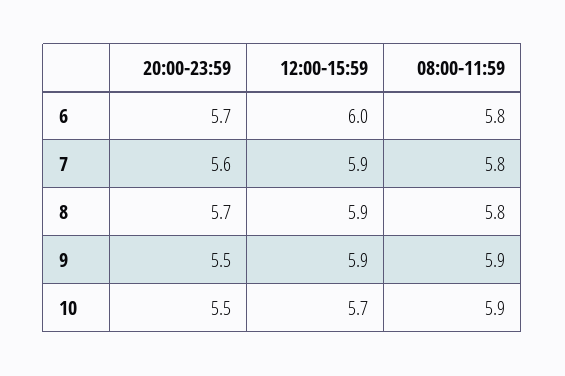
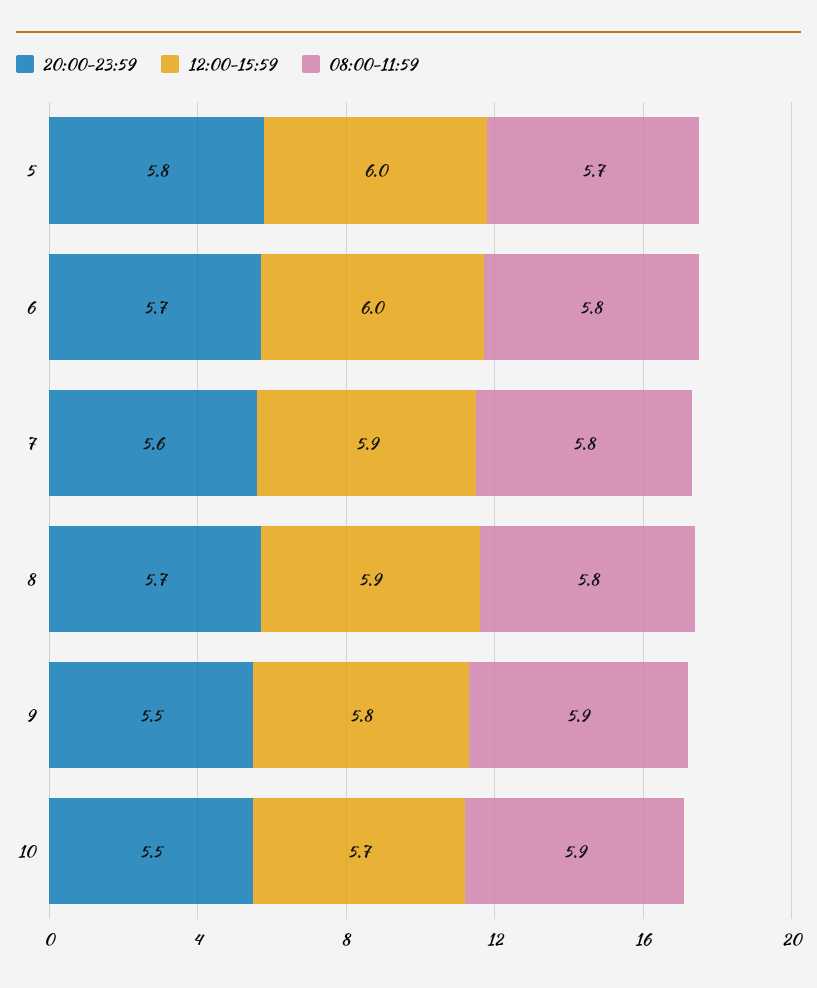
12:00-15:59, 9: 5.9 -> 5.8
20:00-23:59, 5: none -> 5.8
12:00-15:59, 5: none -> 6
08:00-11:59, 5: none -> 5.7

